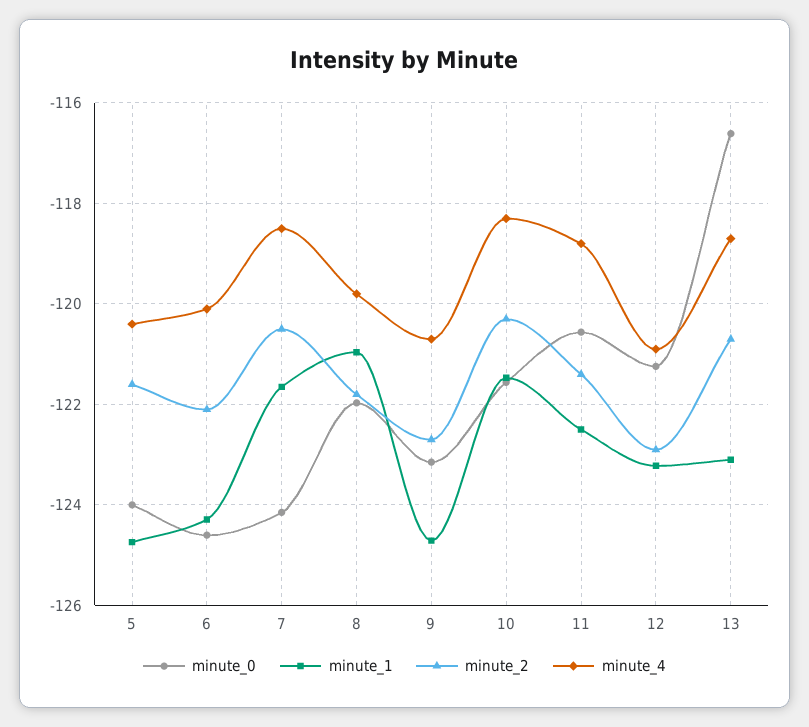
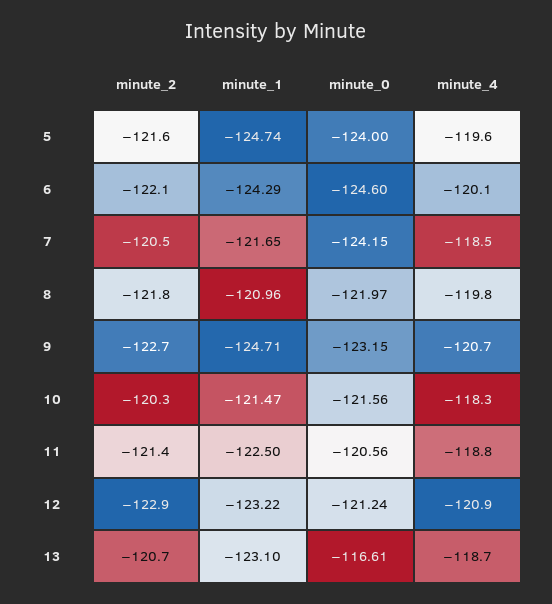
minute_4, 5: -120.4 -> -119.6

